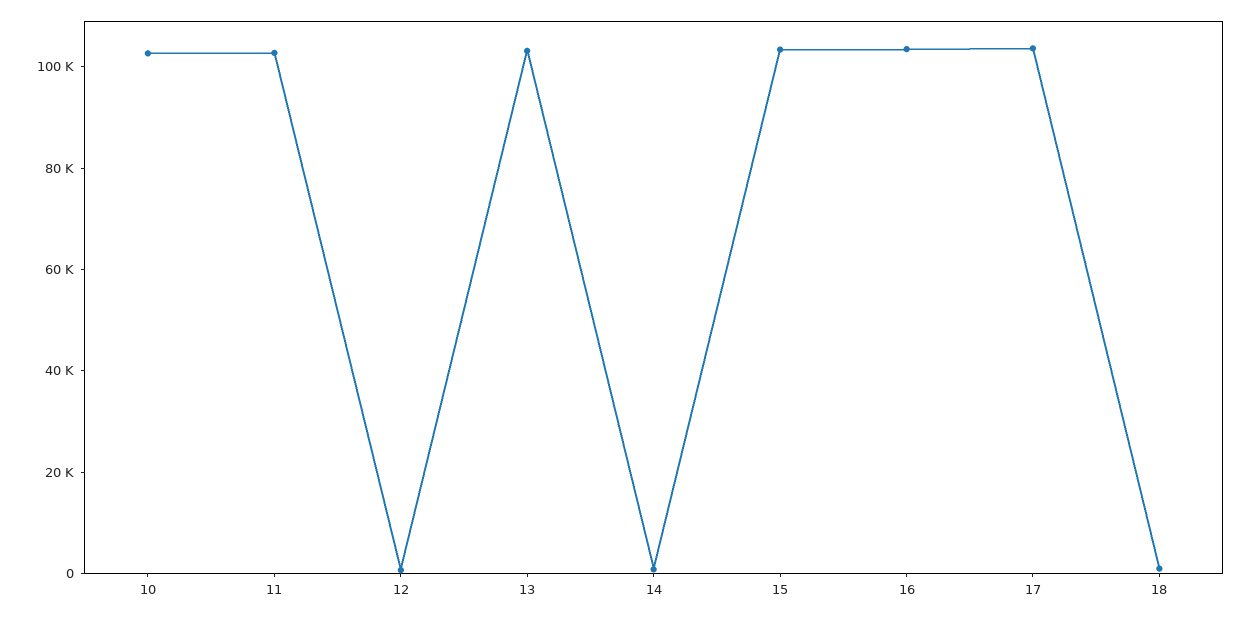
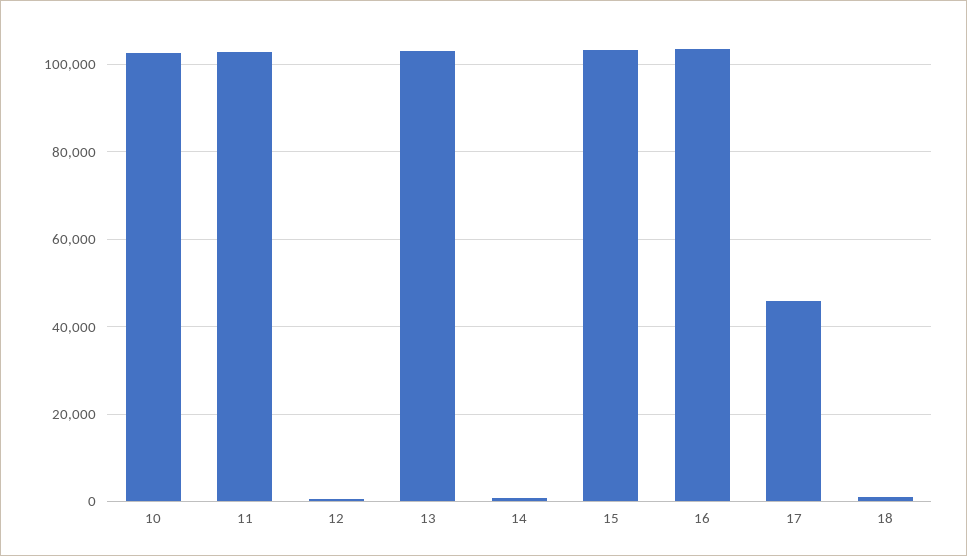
17: 105000 -> 46000

